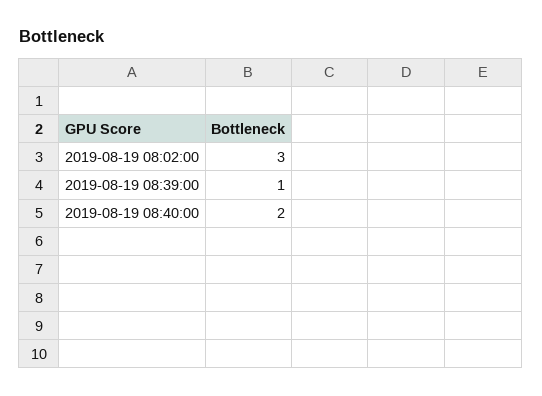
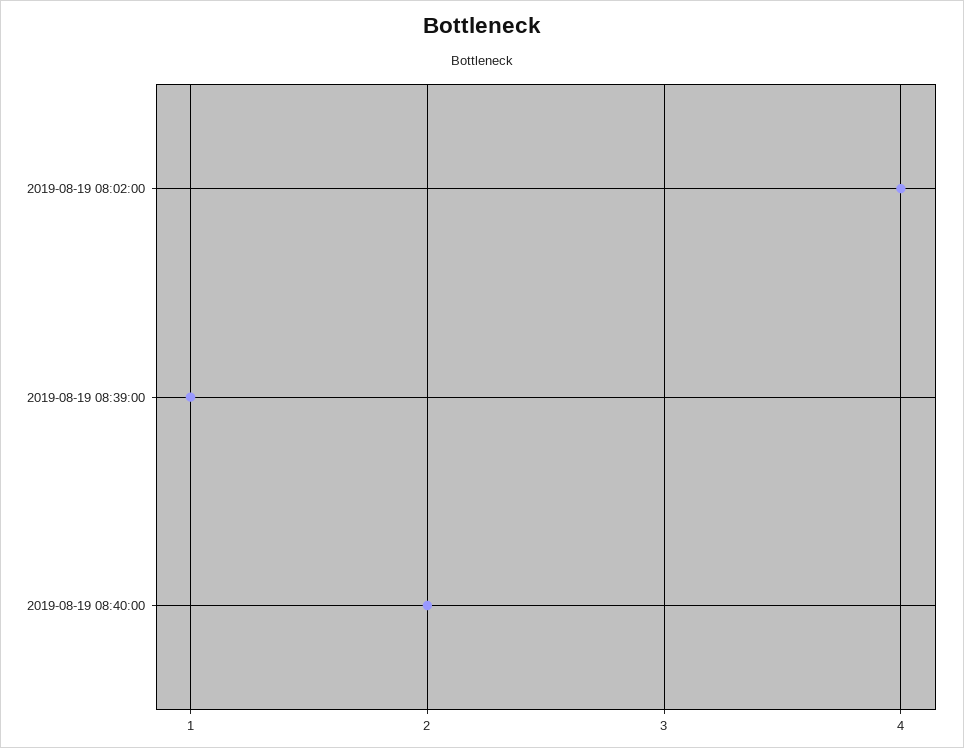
2019-08-19 08:02:00: 3 -> 4

